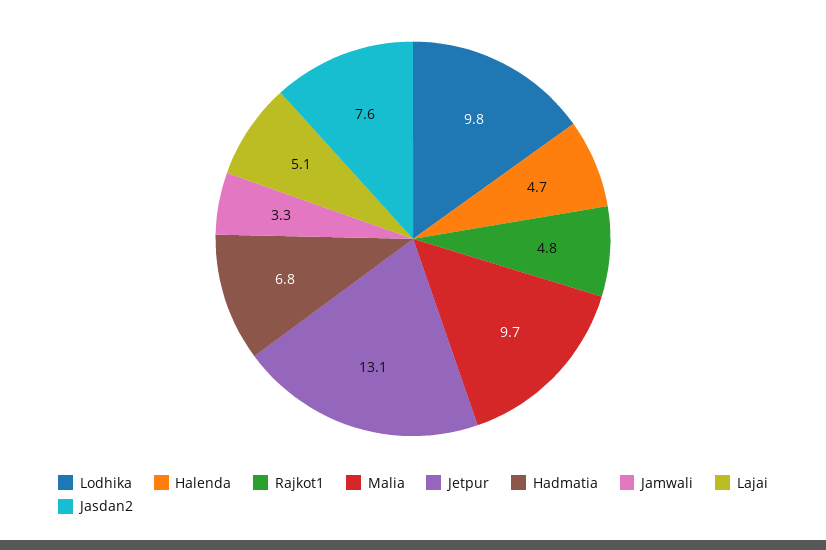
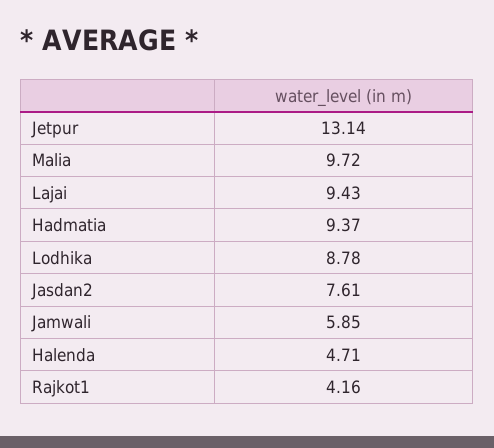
Lodhika: 9.8 -> 8.78
Rajkot1: 4.8 -> 4.16
Hadmatia: 6.8 -> 9.37
Jamwali: 3.3 -> 5.85
Lajai: 5.1 -> 9.43

